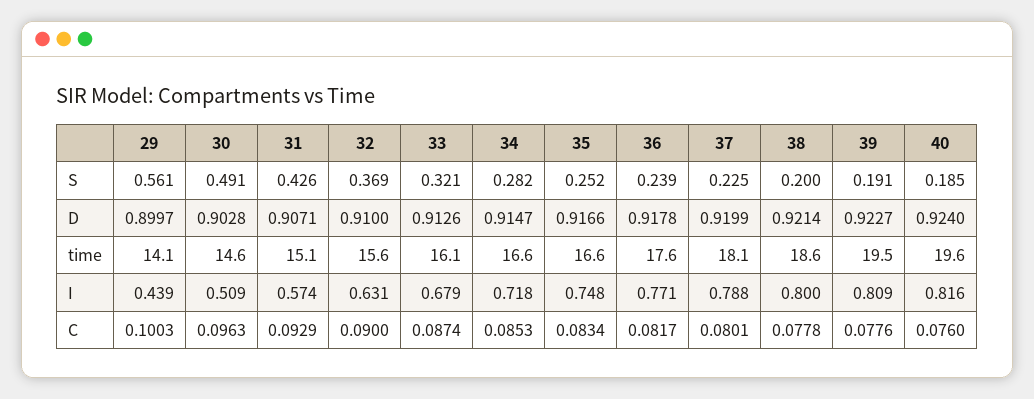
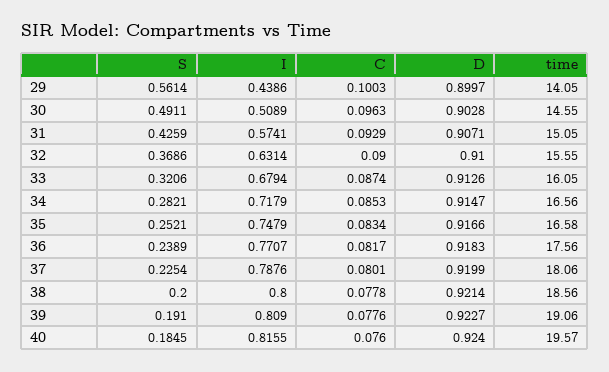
36, D: 0.9178 -> 0.9183
39, time: 19.5 -> 19.06

